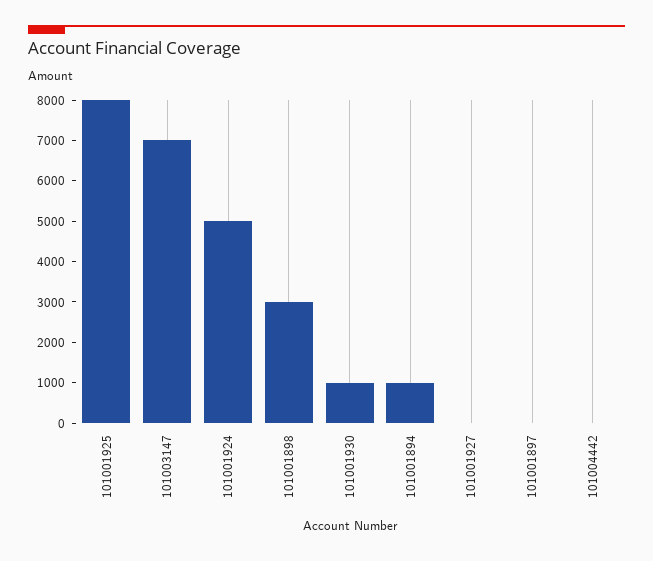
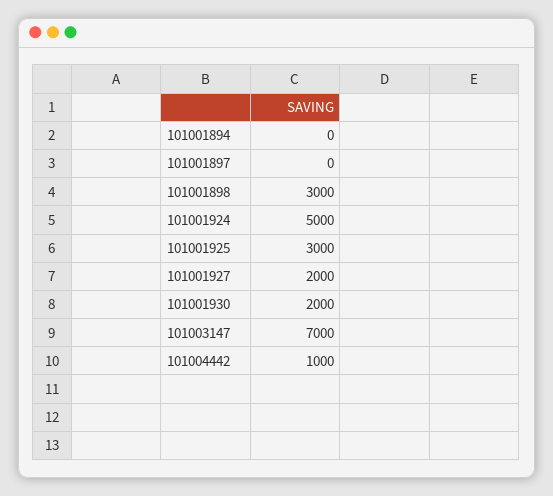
101001925: 8000 -> 3000
101001930: 1000 -> 2000
101001894: 1000 -> 0
101001927: 0 -> 2000
101004442: 0 -> 1000

